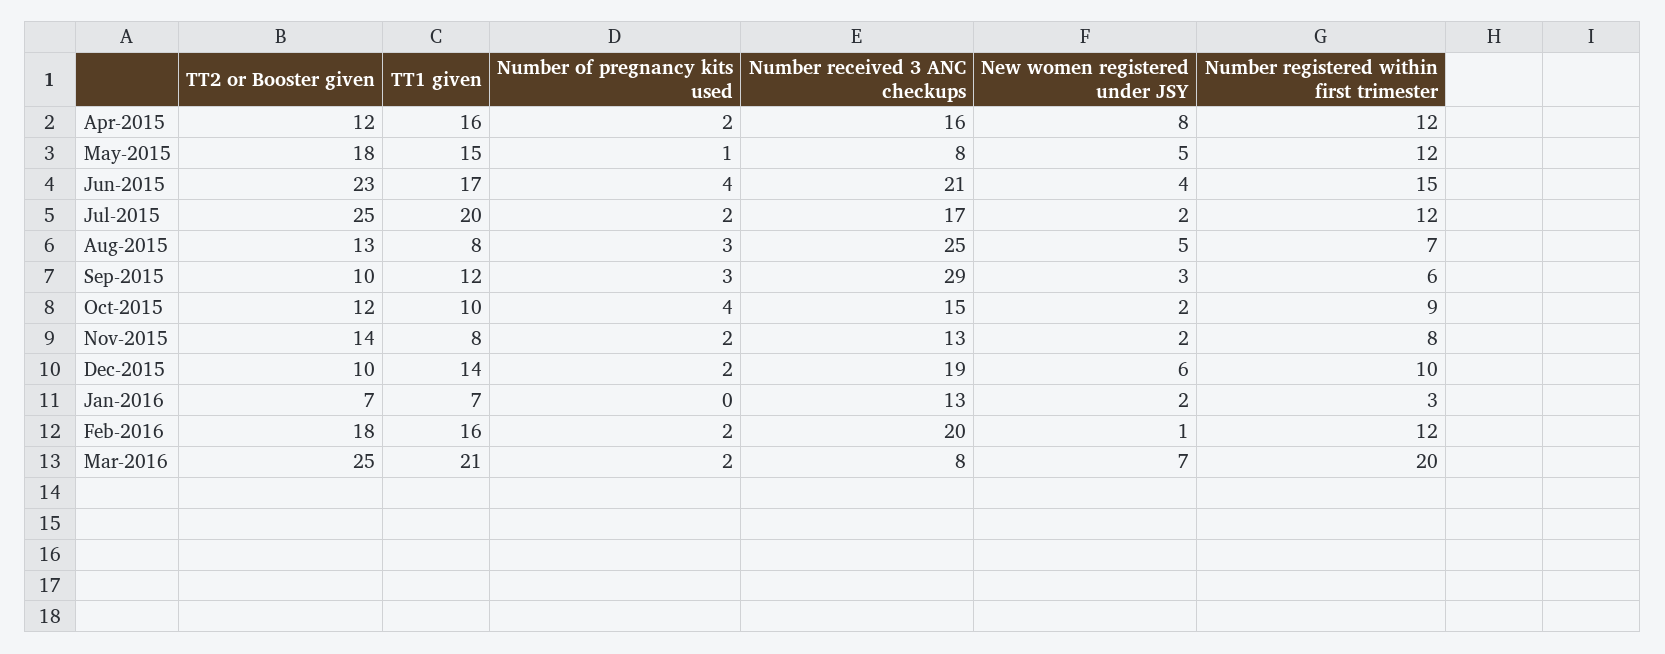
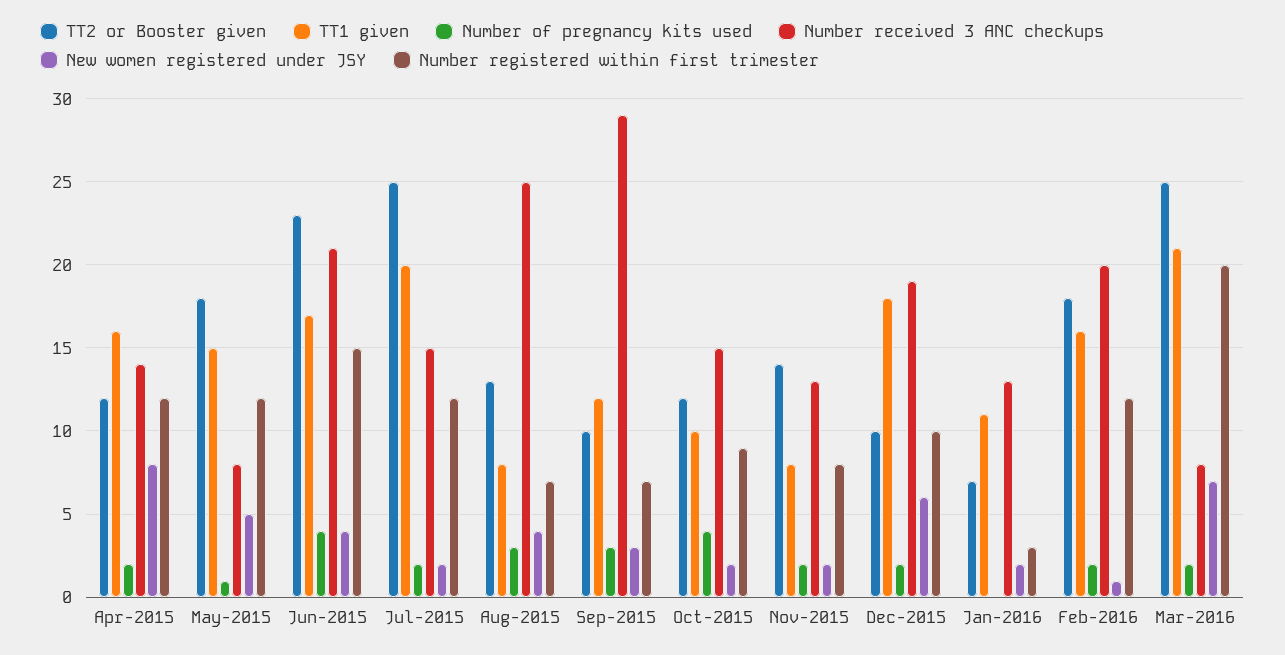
Number received 3 ANC checkups, Apr-2015: 16 -> 14
Number received 3 ANC checkups, Jul-2015: 17 -> 15
New women registered under JSY, Aug-2015: 5 -> 4
Number registered within first trimester, Sep-2015: 6 -> 7
TT1 given, Dec-2015: 14 -> 18
TT1 given, Jan-2016: 7 -> 11

